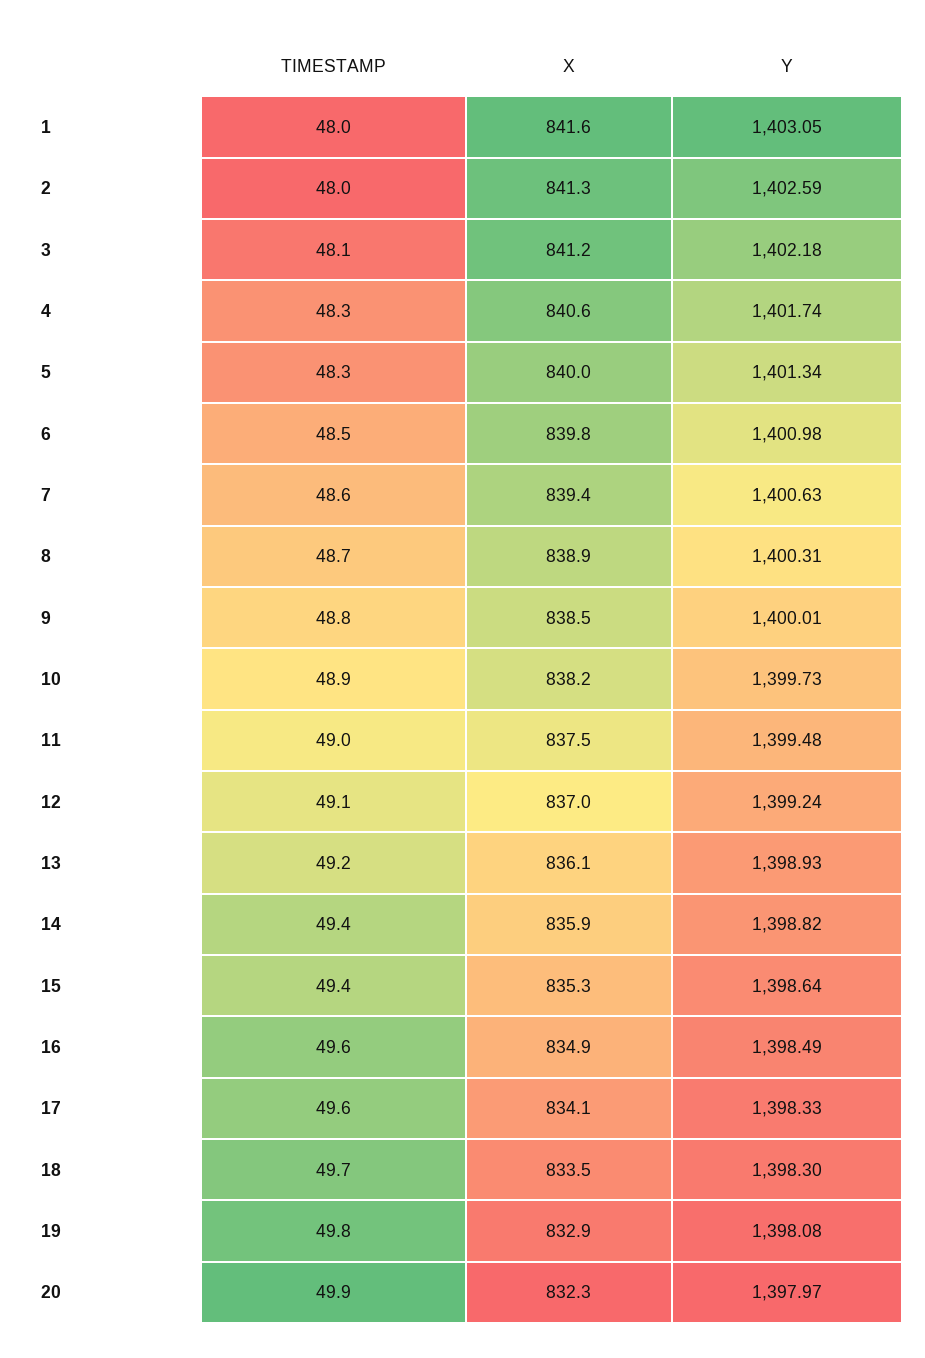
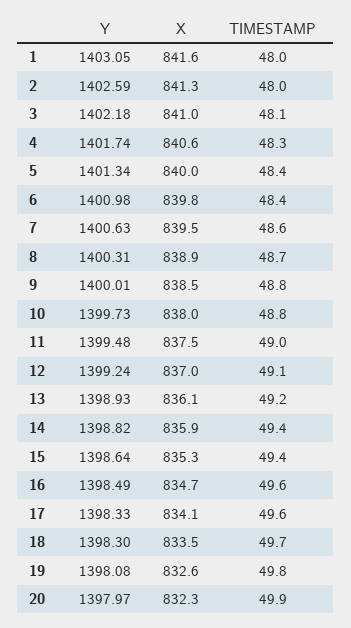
X, 3: 841.2 -> 841
TIMESTAMP, 5: 48.3 -> 48.4
TIMESTAMP, 6: 48.5 -> 48.4
X, 7: 839.4 -> 839.5
TIMESTAMP, 10: 48.9 -> 48.8
X, 10: 838.2 -> 838
X, 16: 834.9 -> 834.7
X, 19: 832.9 -> 832.6

